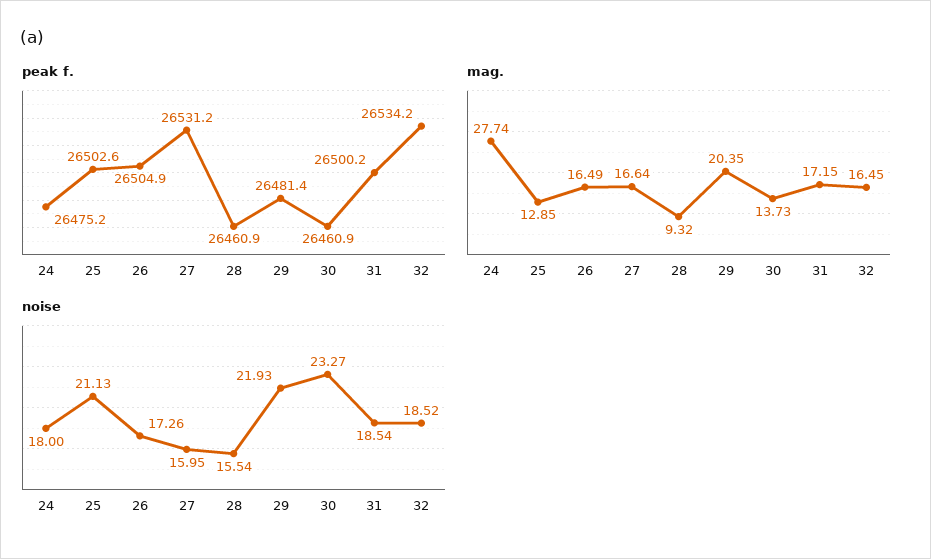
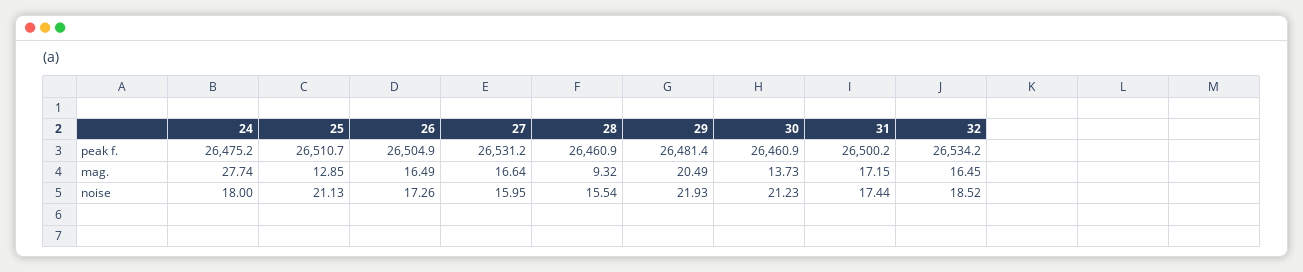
peak f., 25: 26502.6 -> 26510.7
mag., 29: 20.35 -> 20.49
noise, 30: 23.27 -> 21.23
noise, 31: 18.54 -> 17.44

